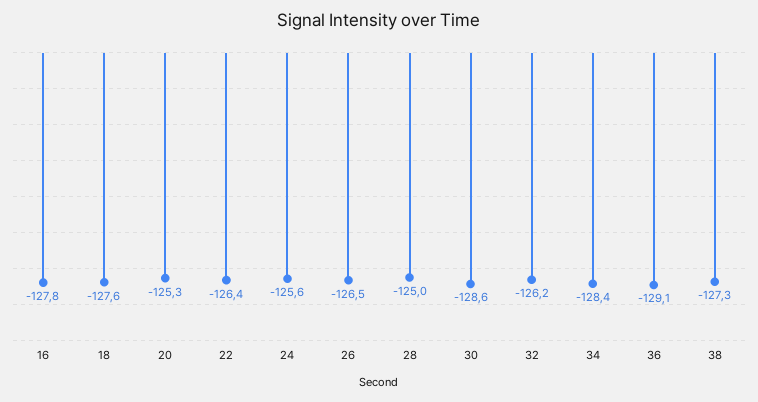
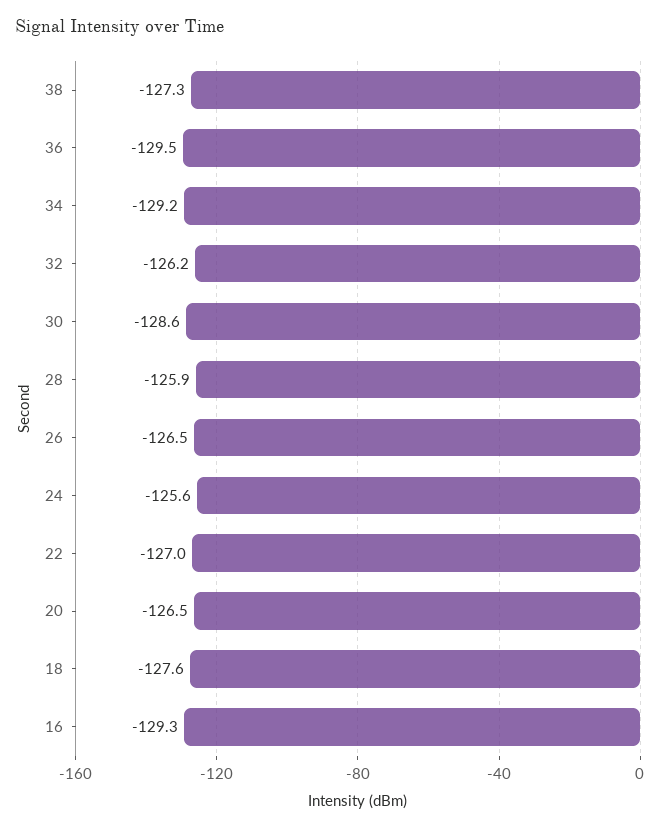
16: -127.8 -> -129.3
20: -125.3 -> -126.5
22: -126.4 -> -127
28: -125 -> -125.9
34: -128.4 -> -129.2
36: -129.1 -> -129.5

